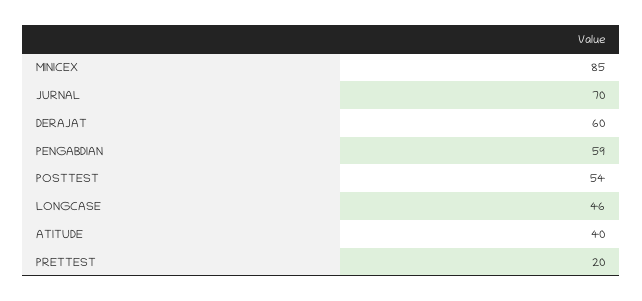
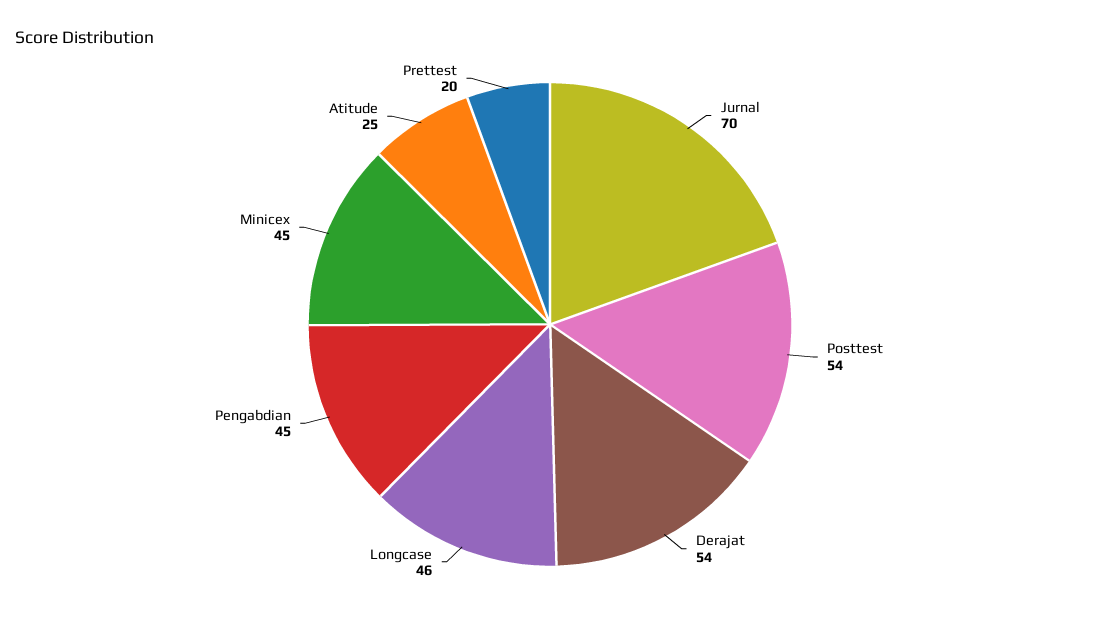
MINICEX: 85 -> 45
DERAJAT: 60 -> 54
PENGABDIAN: 59 -> 45
ATITUDE: 40 -> 25

